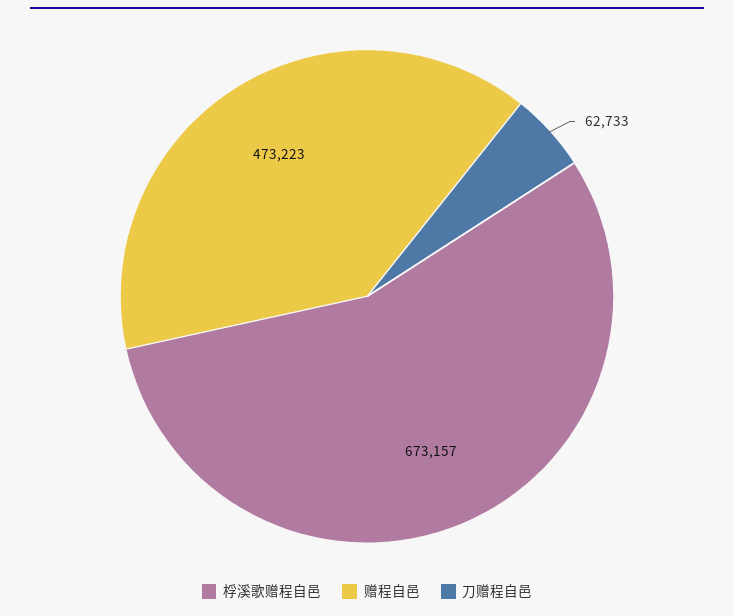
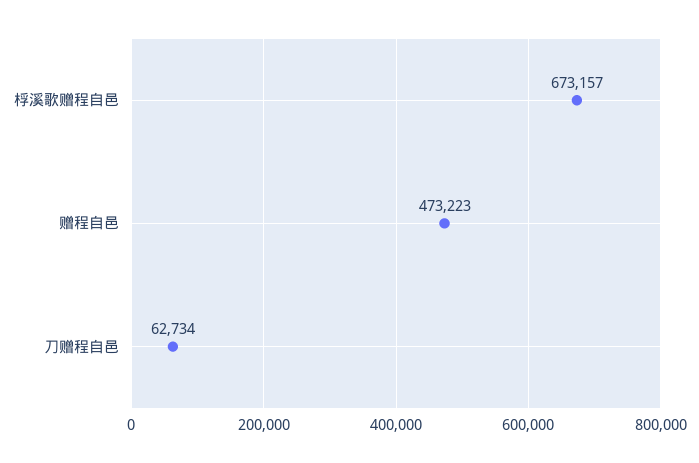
刀赠程自邑: 62733 -> 62734

